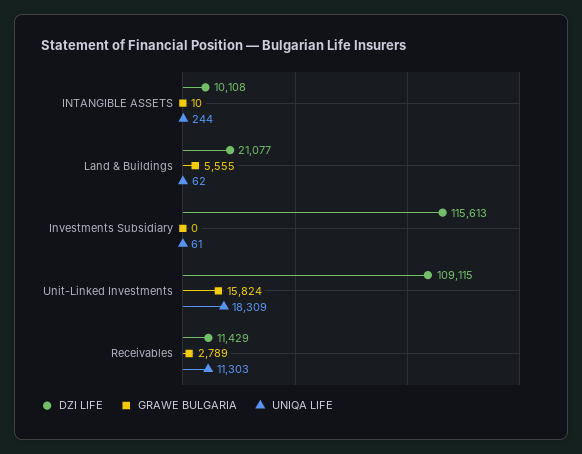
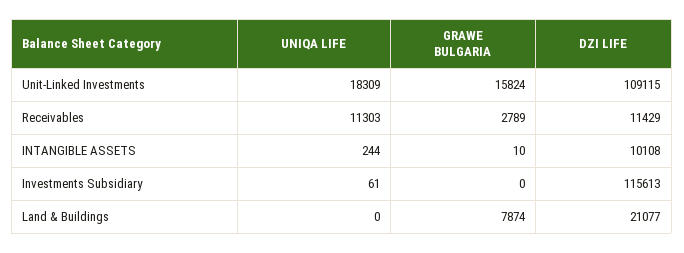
GRAWE BULGARIA, Land & Buildings: 5555 -> 7874
UNIQA LIFE, Land & Buildings: 62 -> 0

